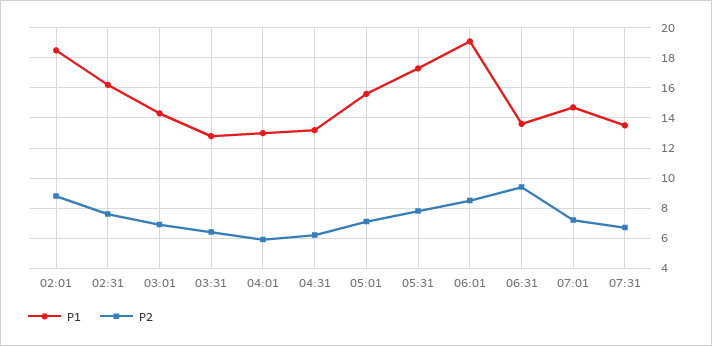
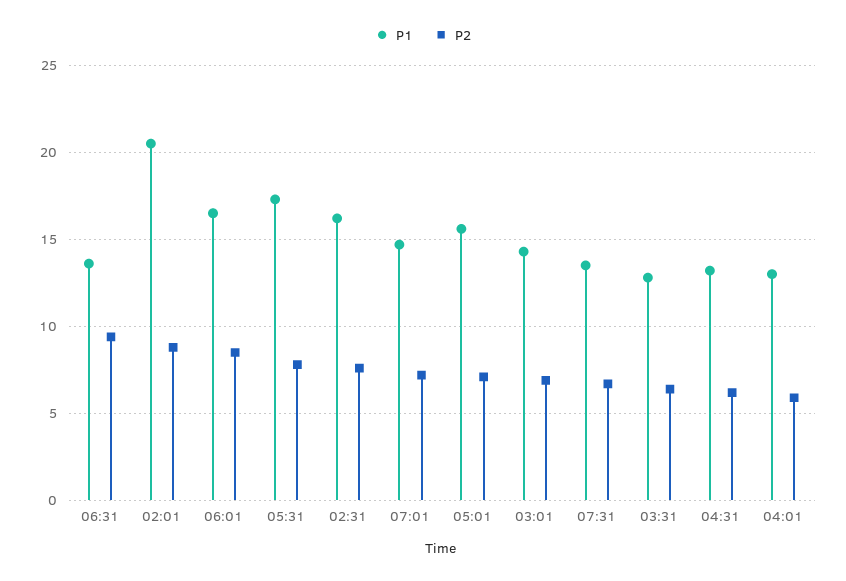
P1, 02:01: 18.5 -> 20.5
P1, 06:01: 19 -> 16.5

